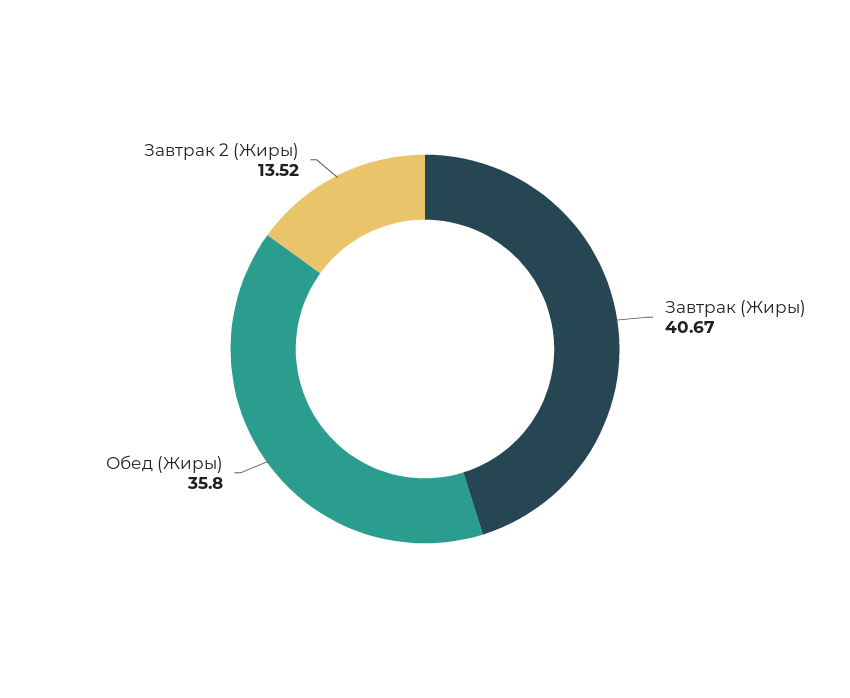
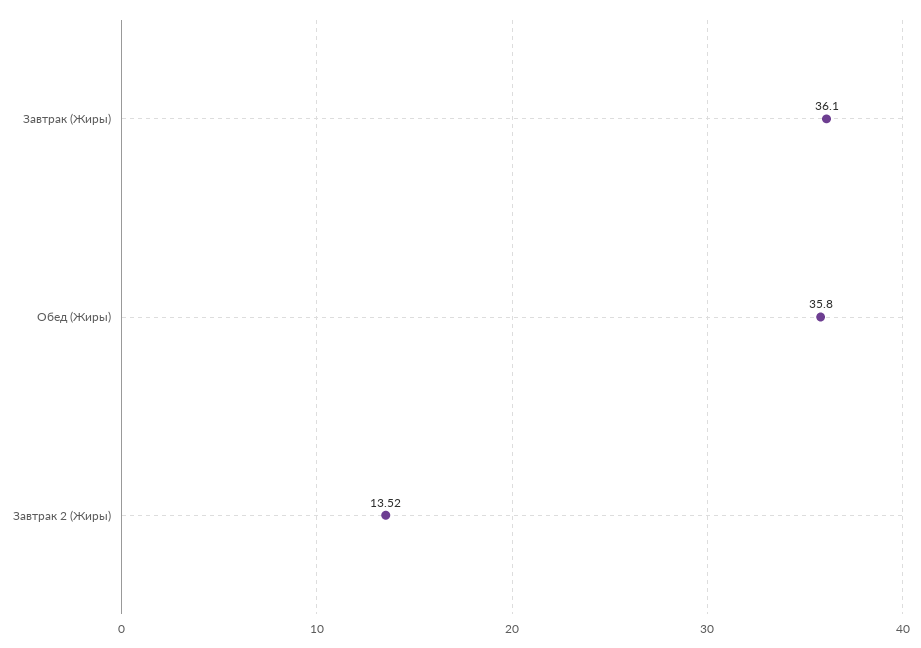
Завтрак (Жиры): 40.67 -> 36.1

